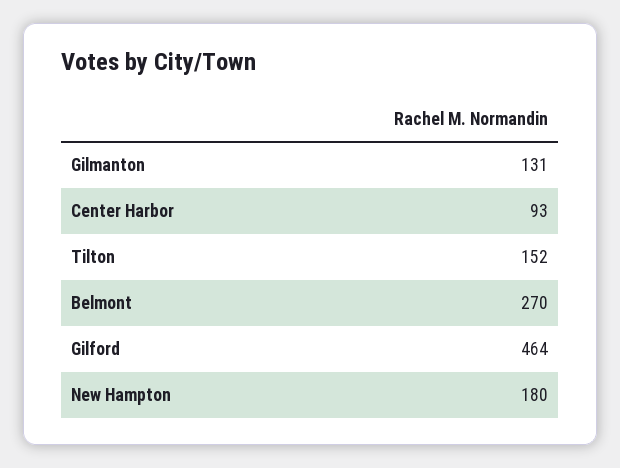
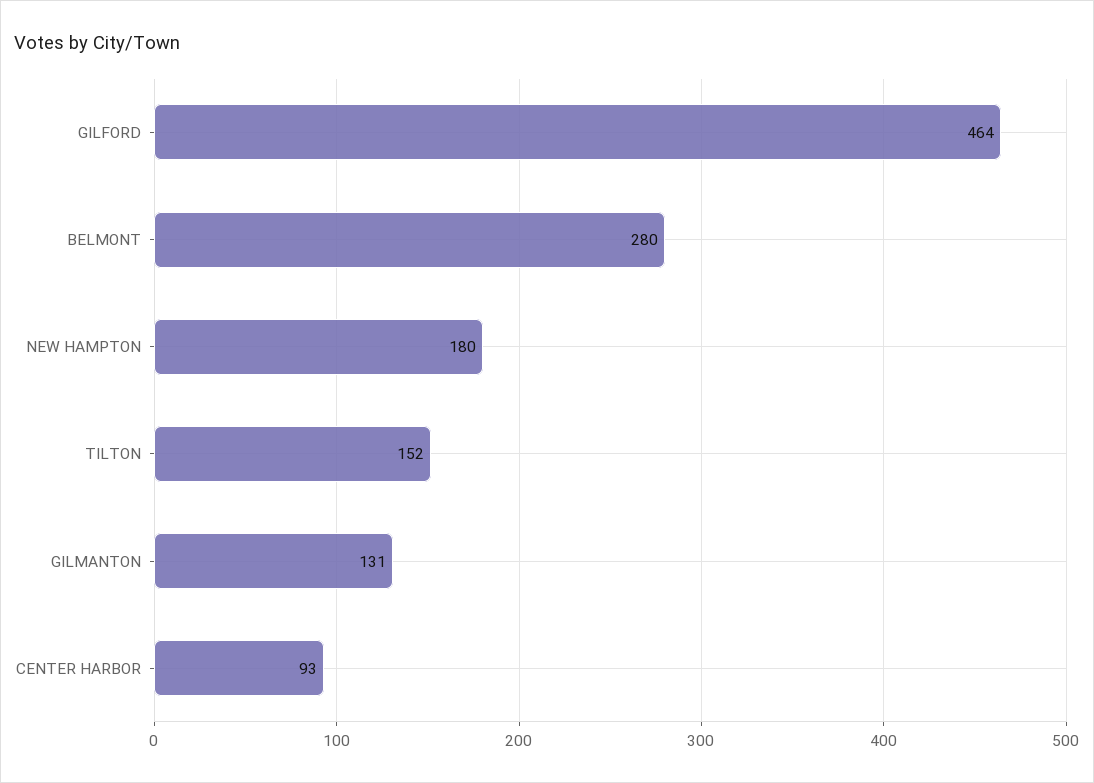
Belmont: 270 -> 280

